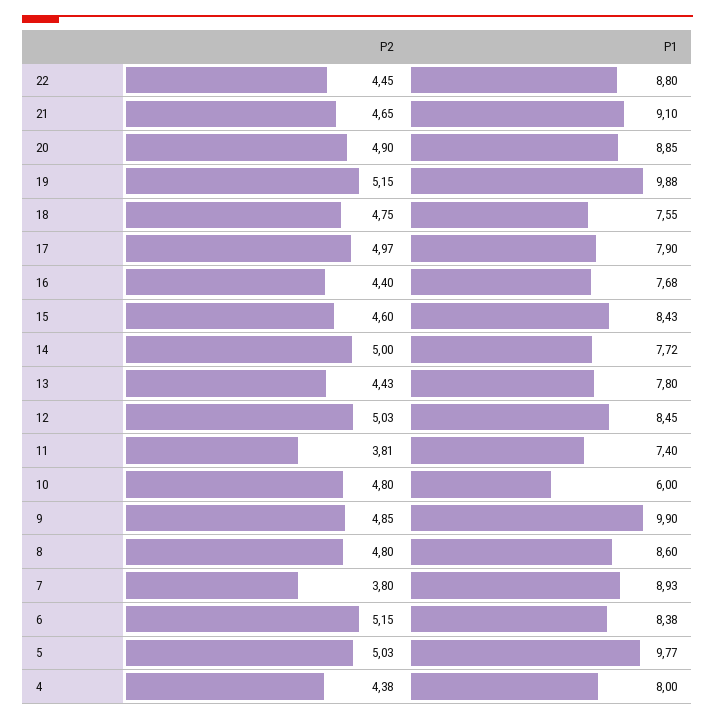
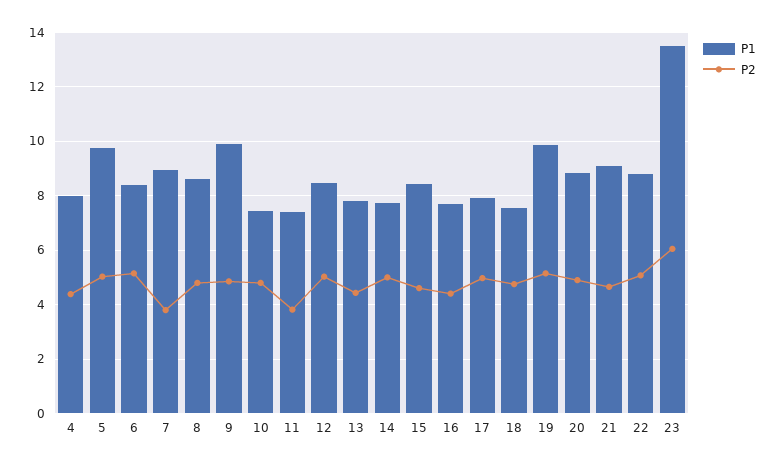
P2, 22: 4.45 -> 5
P1, 10: 6 -> 7.5
P1, 23: none -> 13.5
P2, 23: none -> 6

